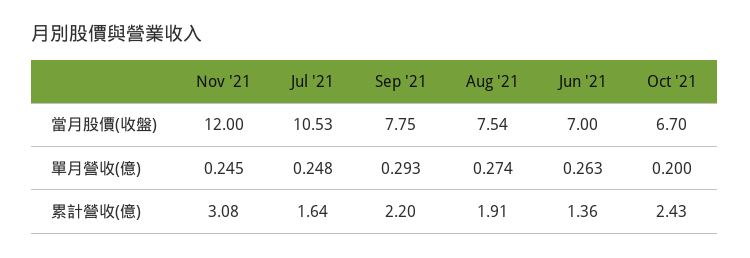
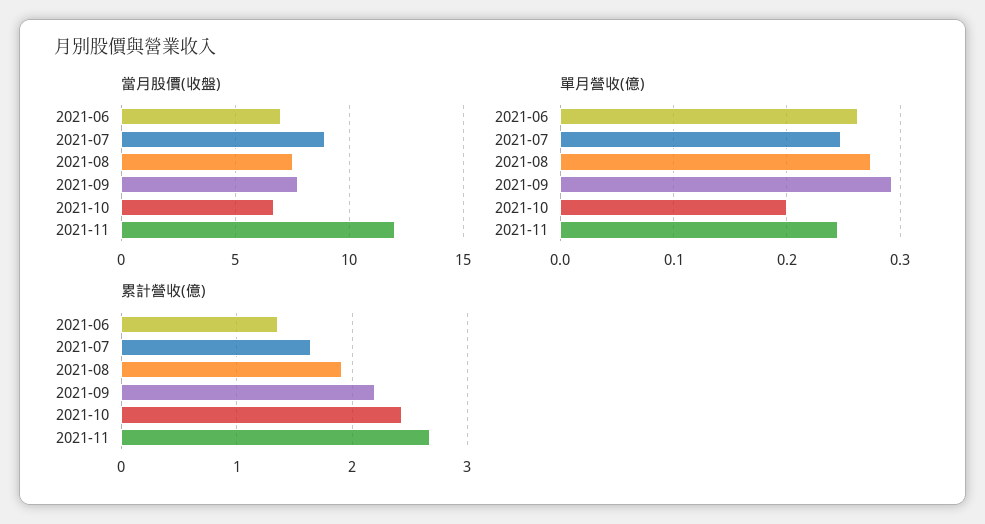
當月股價(收盤), Jul '21: 10.53 -> 9
累計營收(億), Nov '21: 3.08 -> 2.7

